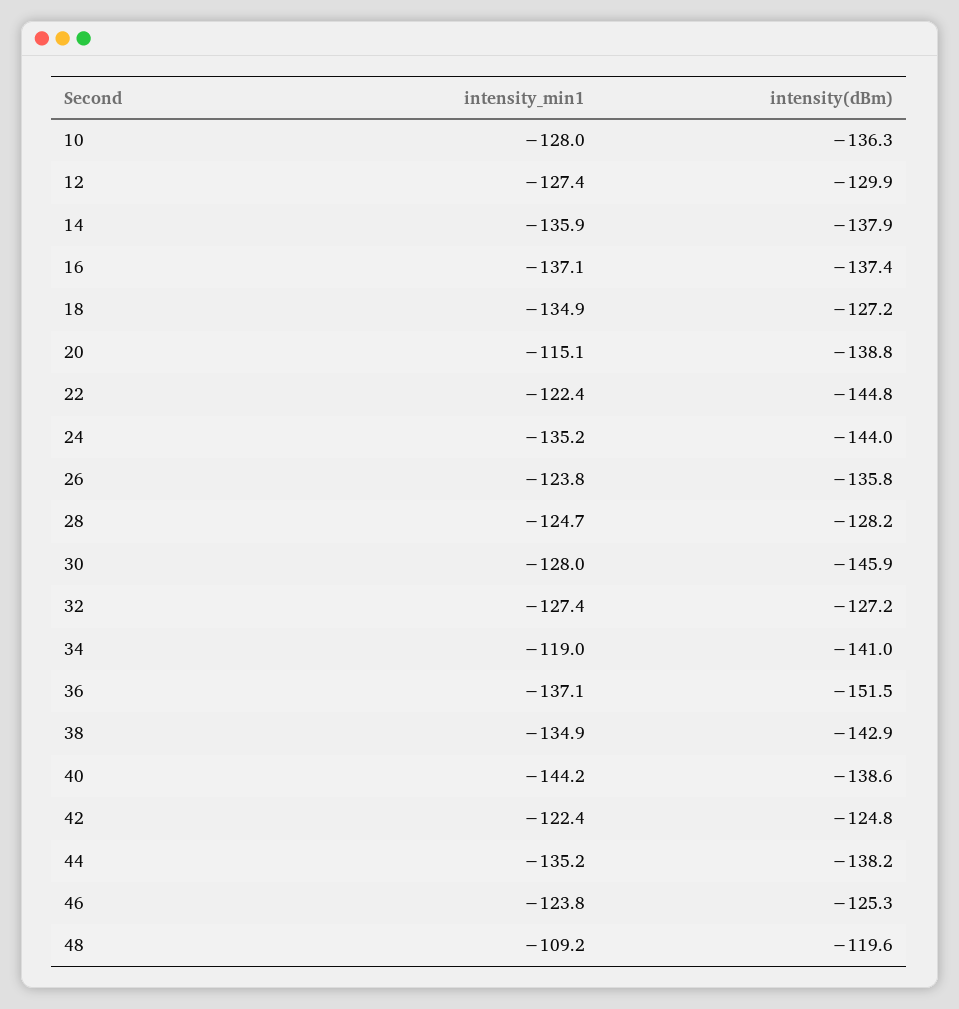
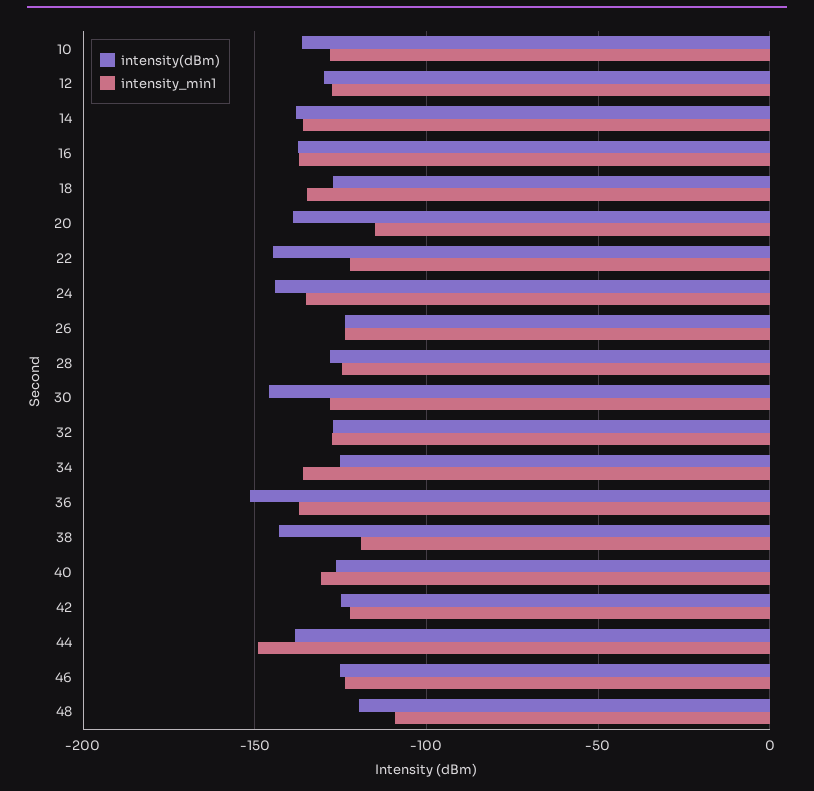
intensity(dBm), 26: -135.8 -> -125
intensity_min1, 34: -119 -> -135
intensity(dBm), 34: -141 -> -125
intensity_min1, 38: -134.9 -> -120
intensity_min1, 40: -144.2 -> -130
intensity(dBm), 40: -138.6 -> -125
intensity_min1, 44: -135.2 -> -150

